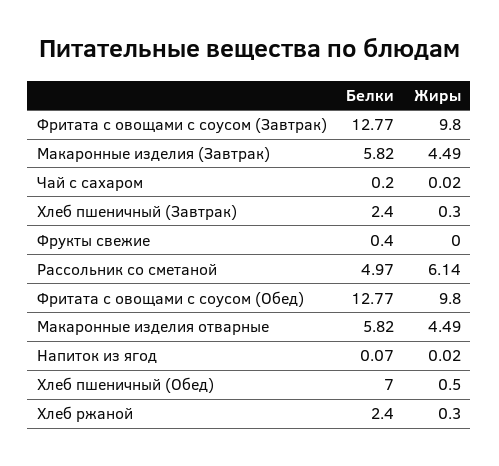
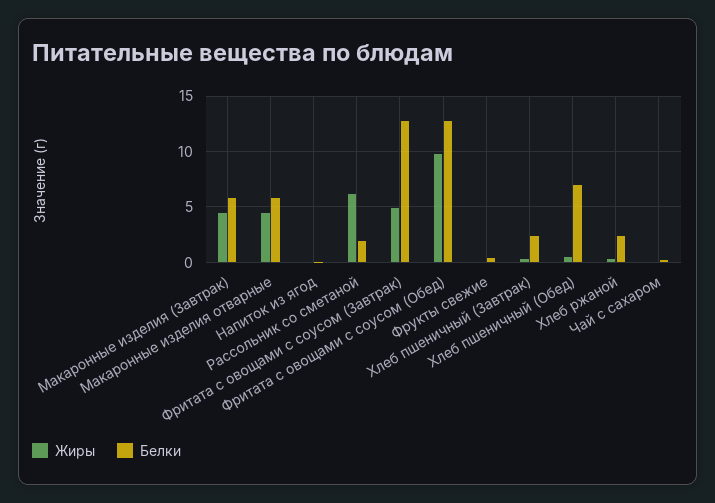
Жиры, Фритата с овощами с соусом (Завтрак): 9.8 -> 5
Белки, Рассольник со сметаной: 4.97 -> 2

